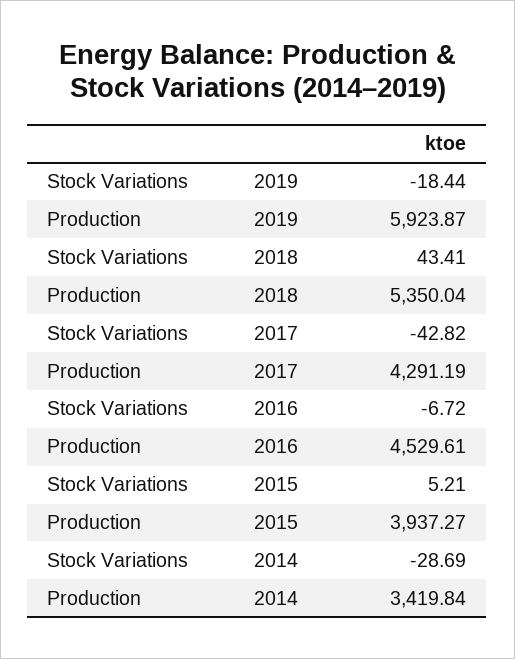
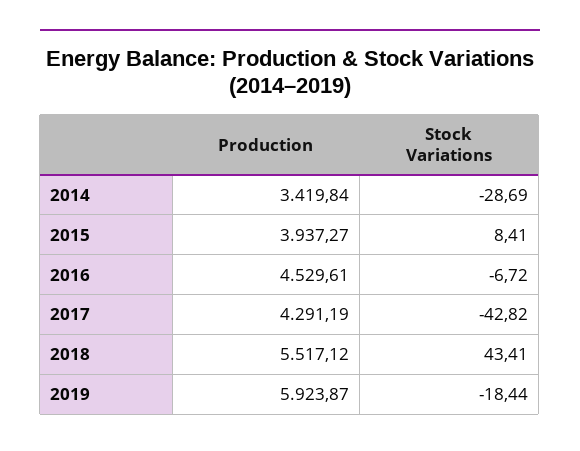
Production, 2018: 5350.04 -> 5517.12
Stock Variations, 2015: 5.21 -> 8.41

